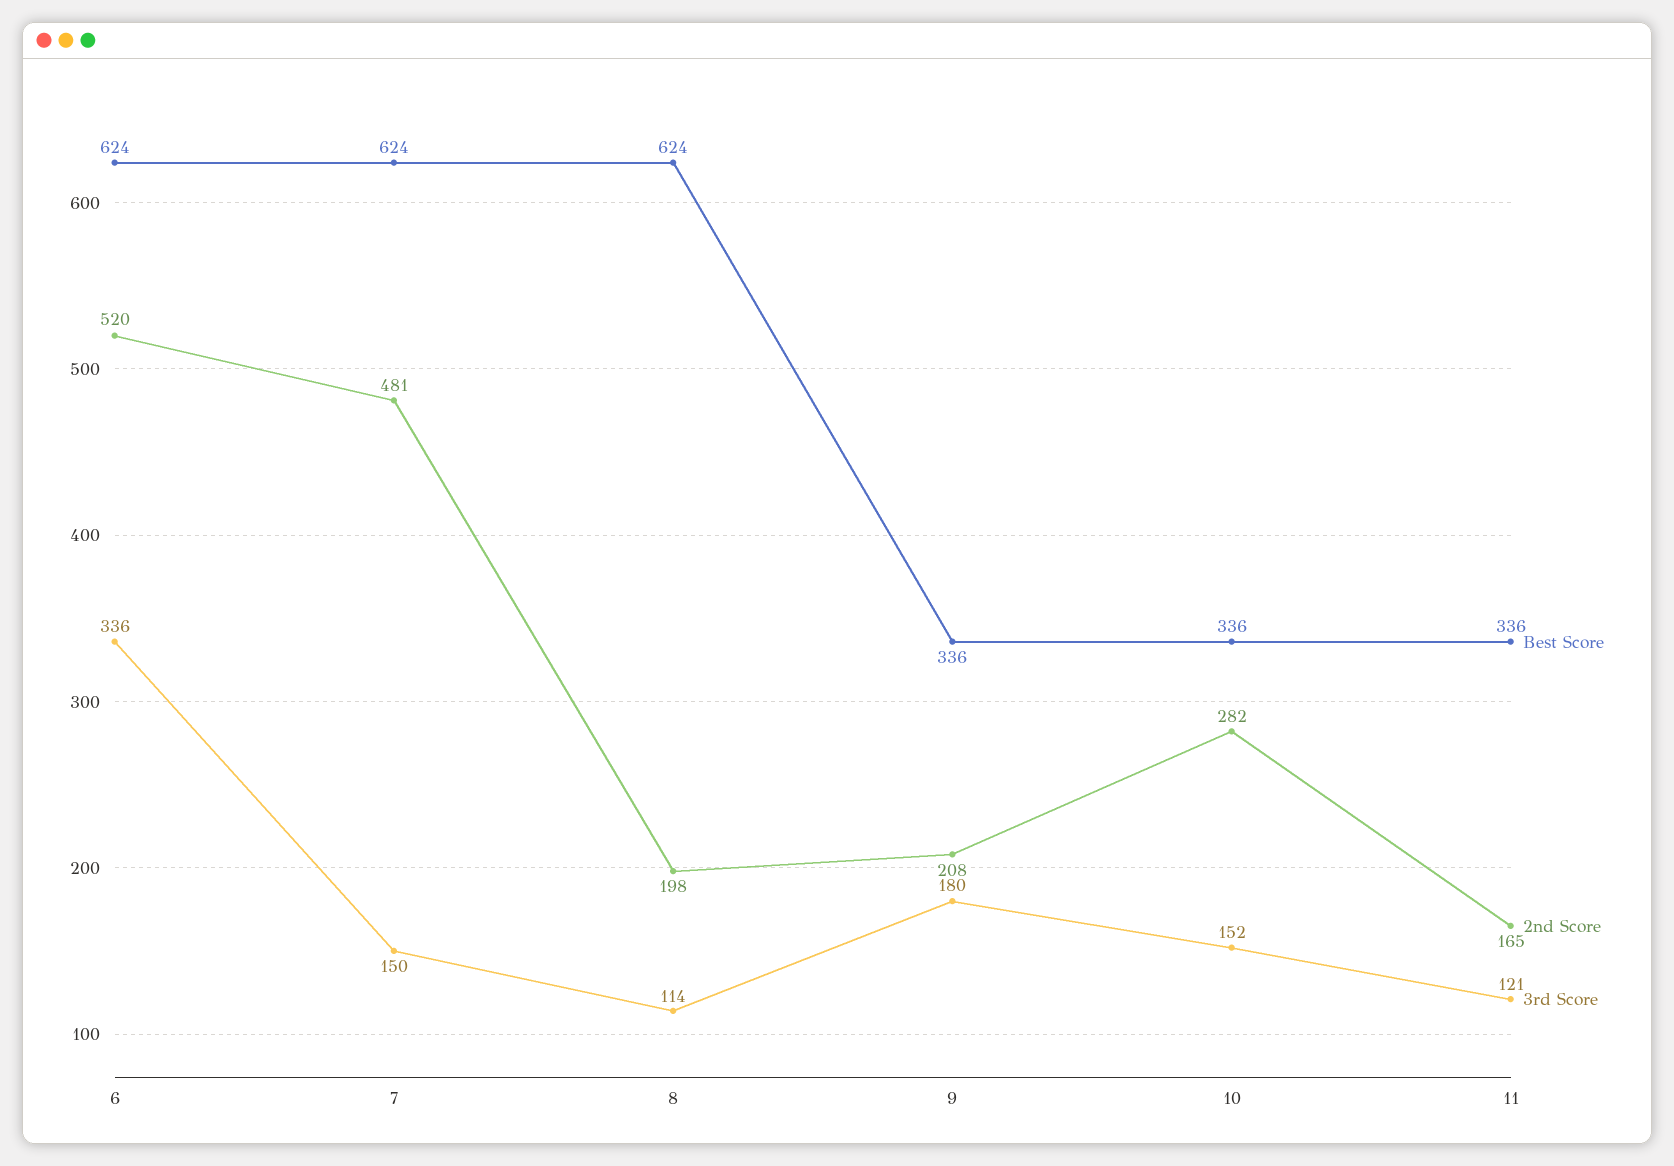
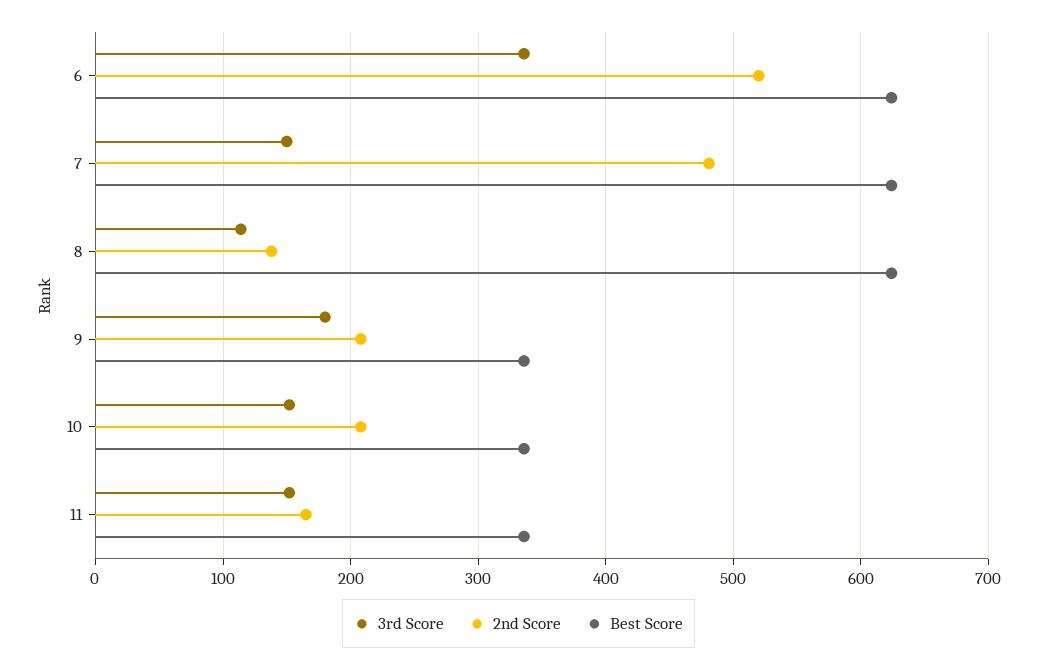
2nd Score, 8: 198 -> 140
2nd Score, 10: 282 -> 210
3rd Score, 11: 121 -> 150

